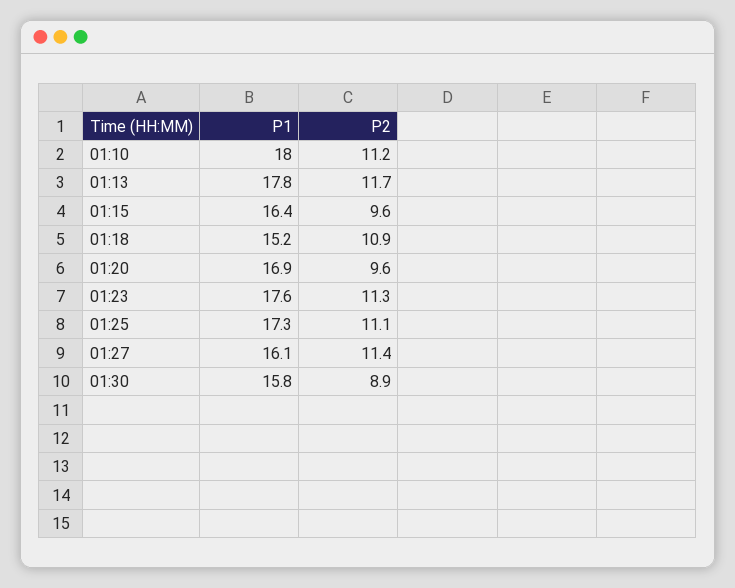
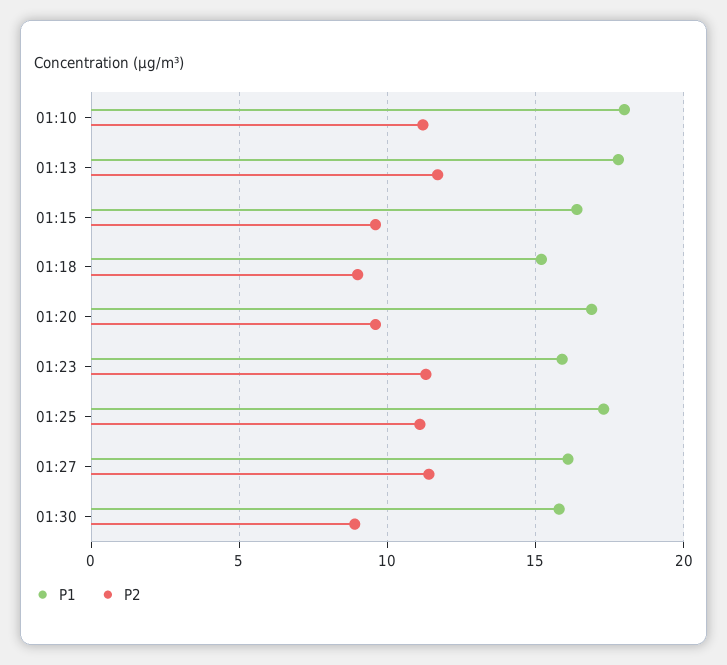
P2, 01:18: 10.9 -> 9
P1, 01:23: 17.6 -> 16

